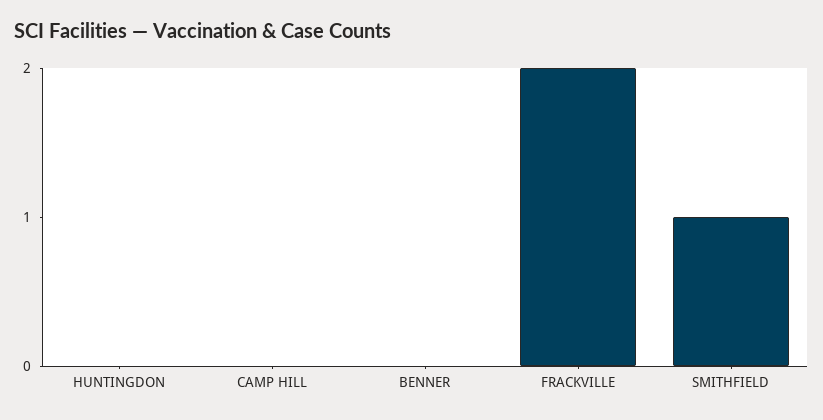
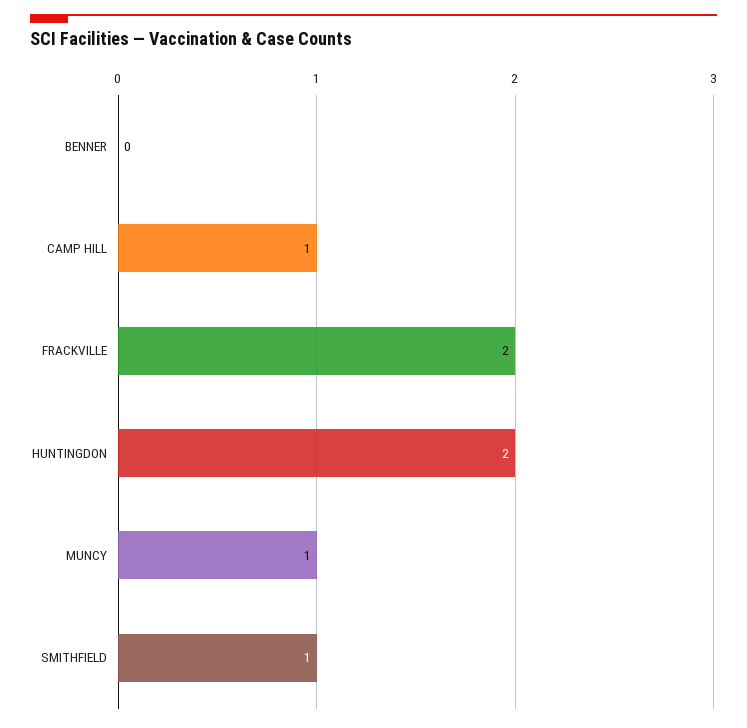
HUNTINGDON: 0 -> 2
CAMP HILL: 0 -> 1
MUNCY: none -> 1

